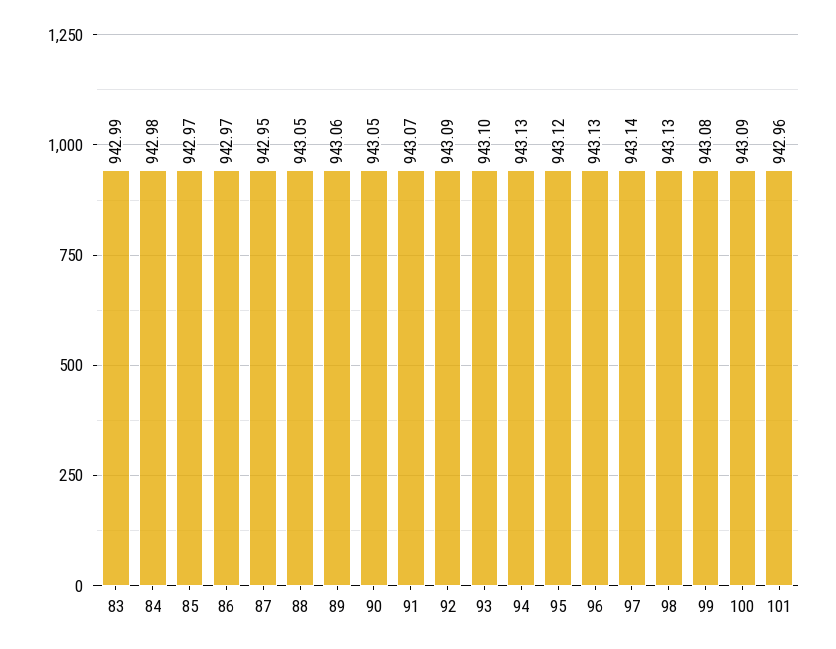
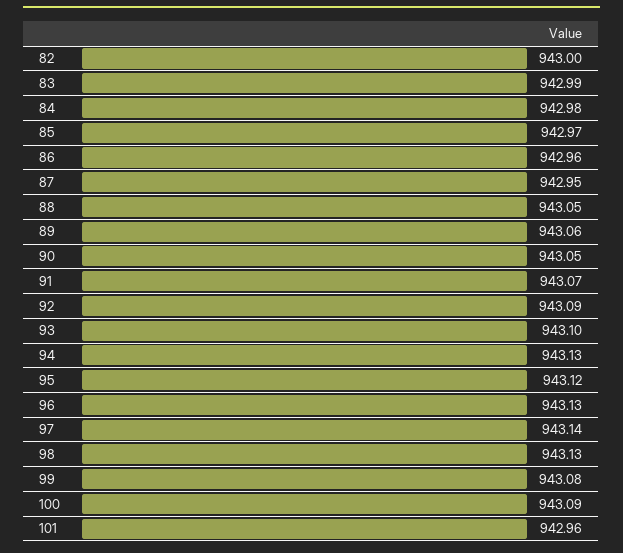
86: 942.97 -> 942.96
82: none -> 943

